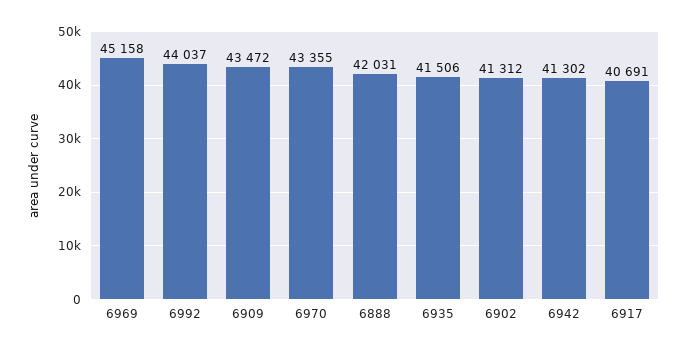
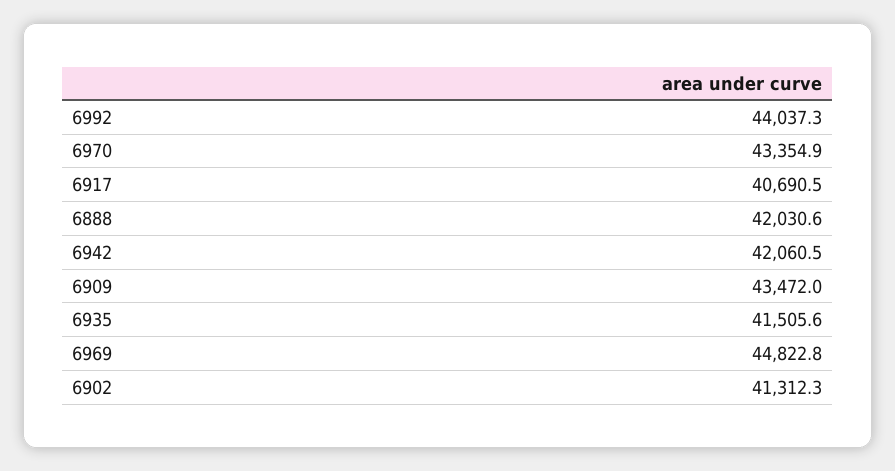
6969: 45158 -> 44822.8
6942: 41302 -> 42060.5

